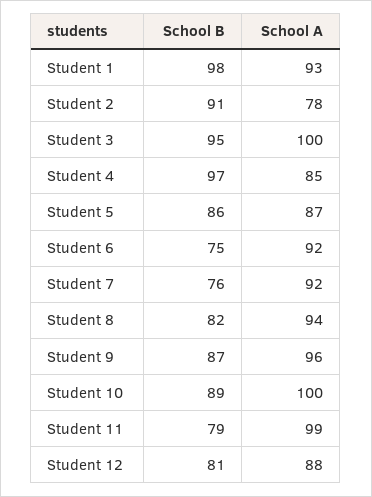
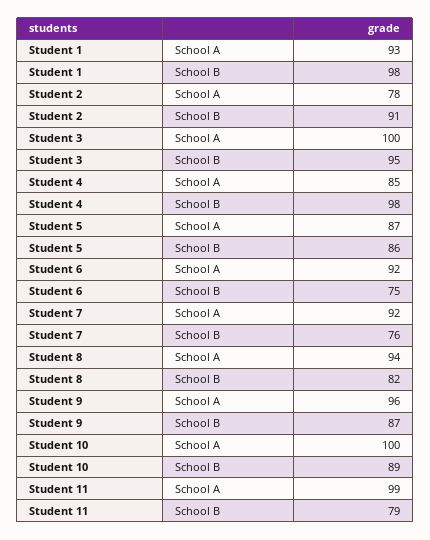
School B, Student 4: 97 -> 98
School B, Student 12: 81 -> none
School A, Student 12: 88 -> none

